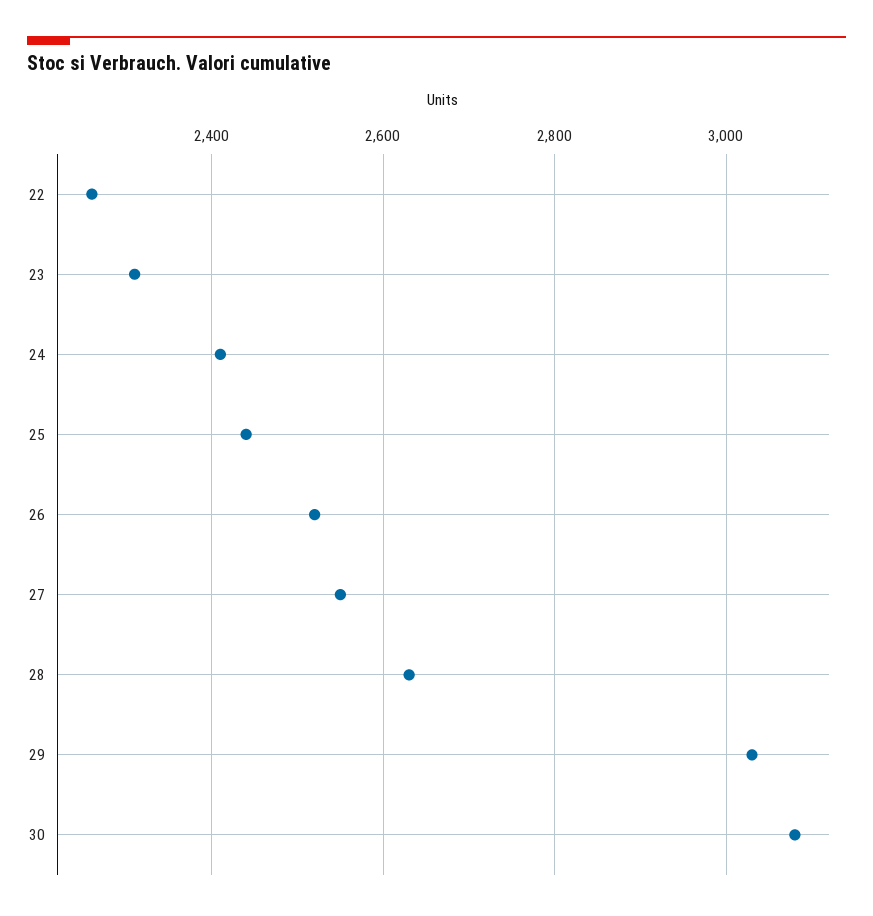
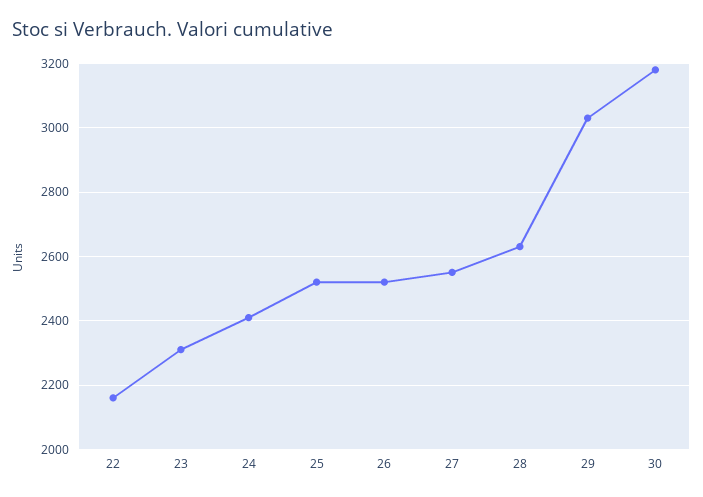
22: 2260 -> 2160
25: 2440 -> 2520
30: 3080 -> 3180

